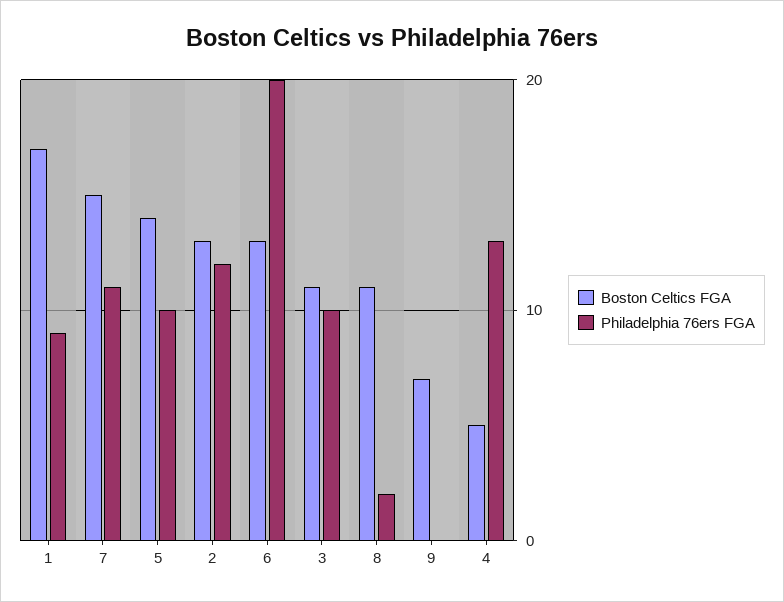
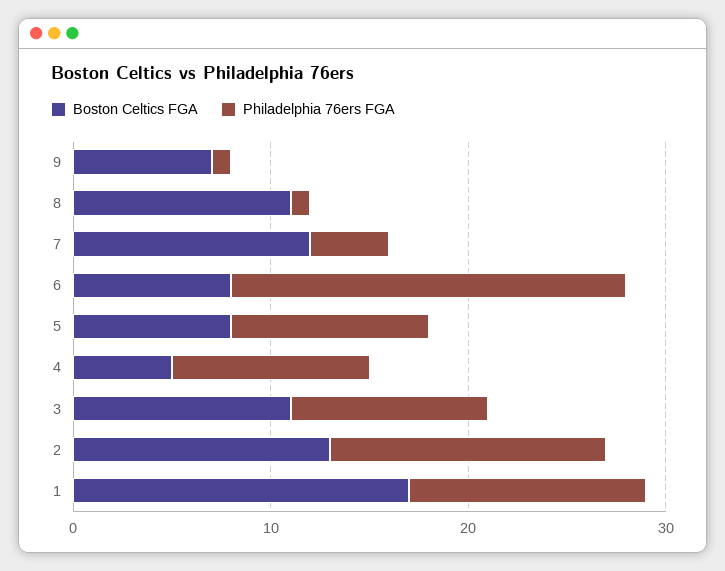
Philadelphia 76ers FGA, 1: 9 -> 12
Boston Celtics FGA, 7: 15 -> 12
Philadelphia 76ers FGA, 7: 11 -> 4
Boston Celtics FGA, 5: 14 -> 8
Philadelphia 76ers FGA, 2: 12 -> 14
Boston Celtics FGA, 6: 13 -> 8
Philadelphia 76ers FGA, 8: 2 -> 1
Philadelphia 76ers FGA, 9: 0 -> 1
Philadelphia 76ers FGA, 4: 13 -> 10

